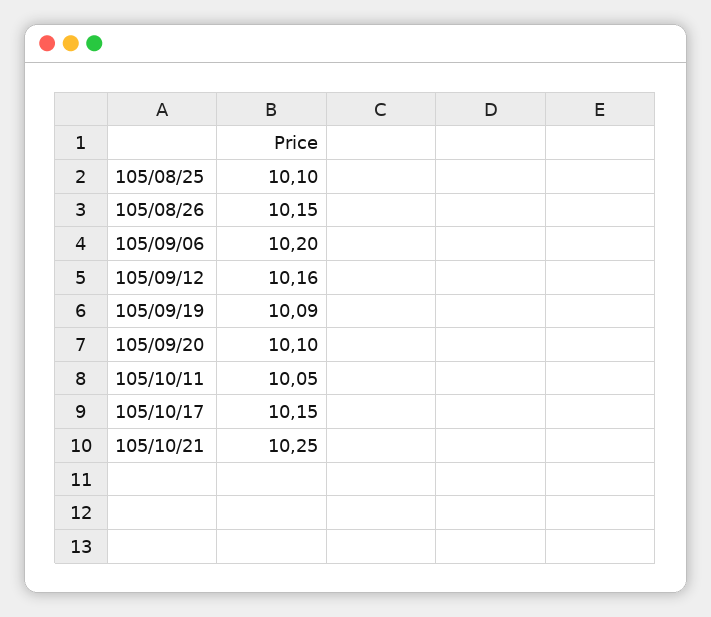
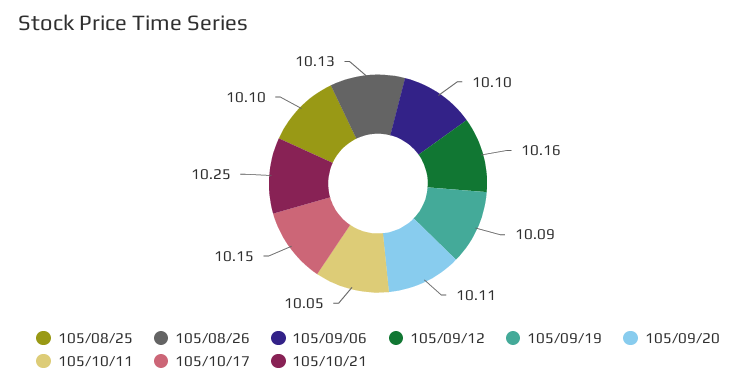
105/08/26: 10.15 -> 10.13
105/09/06: 10.2 -> 10.1
105/09/20: 10.1 -> 10.11

